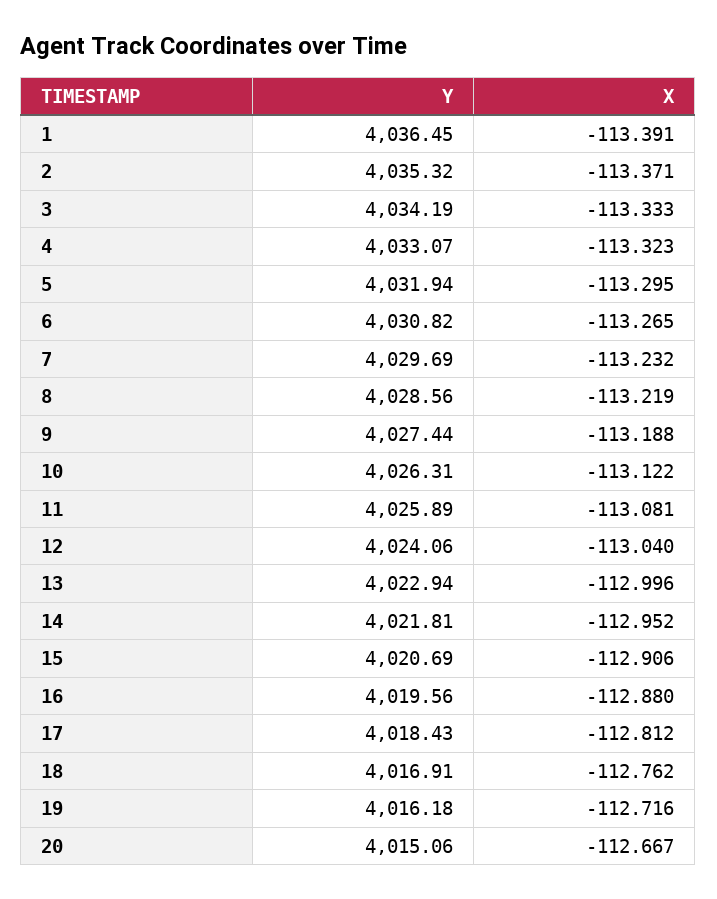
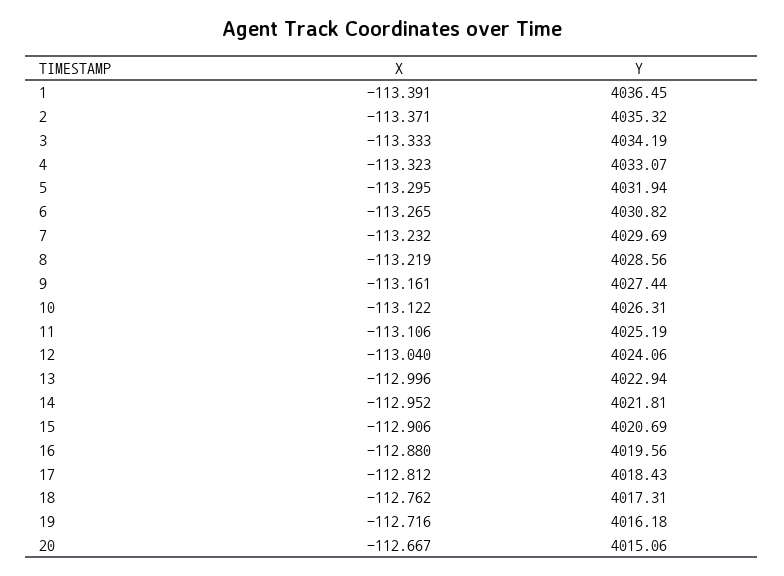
X, 9: -113.188 -> -113.161
Y, 11: 4025.89 -> 4025.19
X, 11: -113.081 -> -113.106
Y, 18: 4016.91 -> 4017.31

